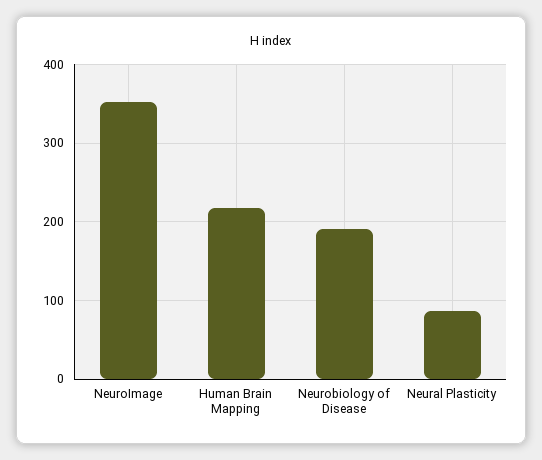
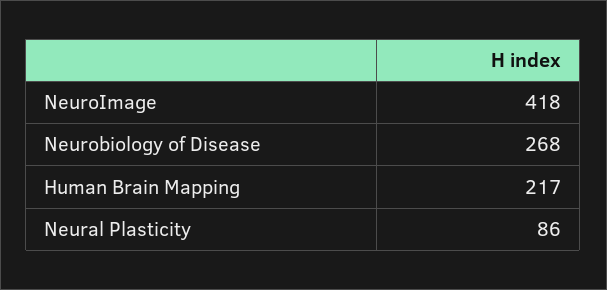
NeuroImage: 350 -> 418
Neurobiology of Disease: 190 -> 268

